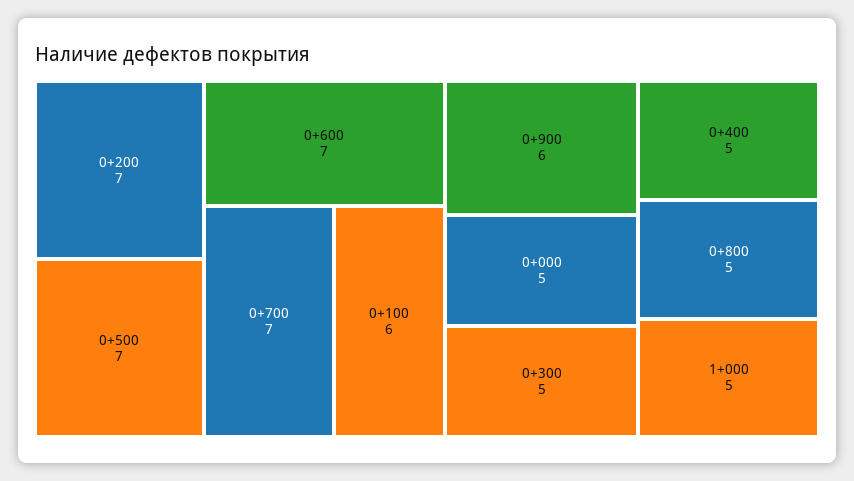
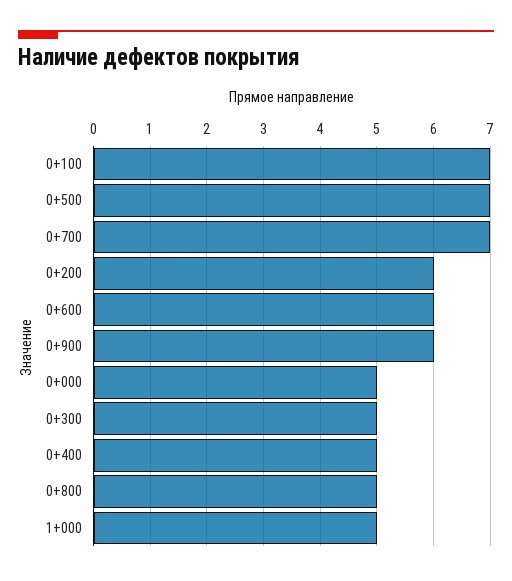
0+200: 7 -> 6
0+600: 7 -> 6
0+100: 6 -> 7

